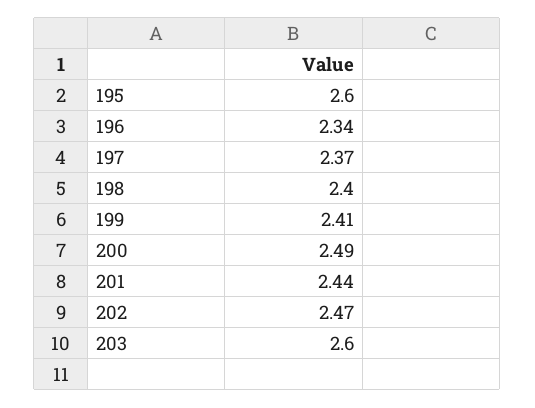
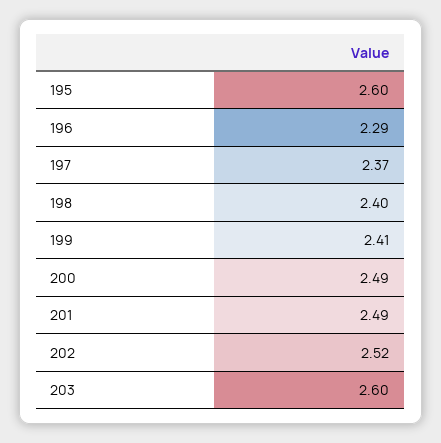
196: 2.34 -> 2.29
201: 2.44 -> 2.49
202: 2.47 -> 2.52

